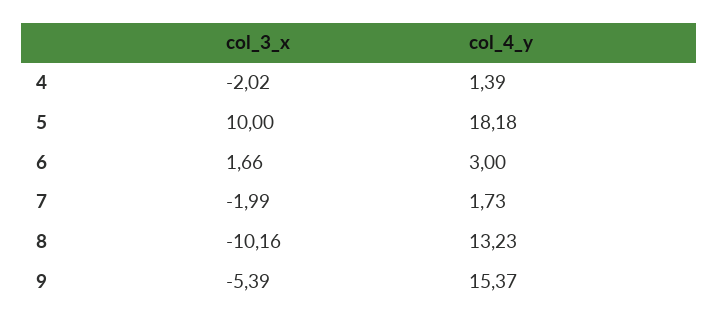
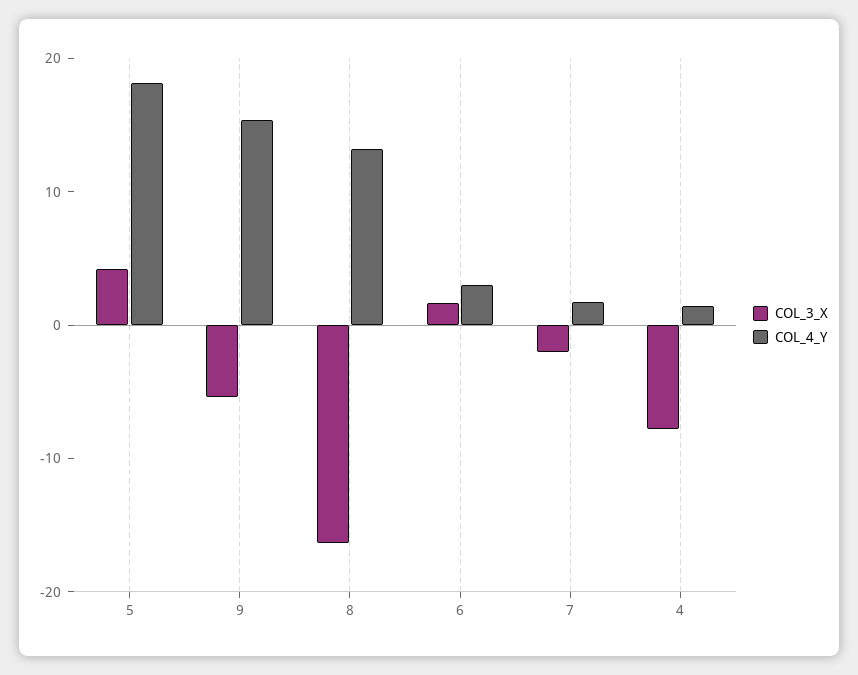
col_3_x, 4: -2.02 -> -8
col_3_x, 5: 10 -> 4
col_3_x, 8: -10.16 -> -16

